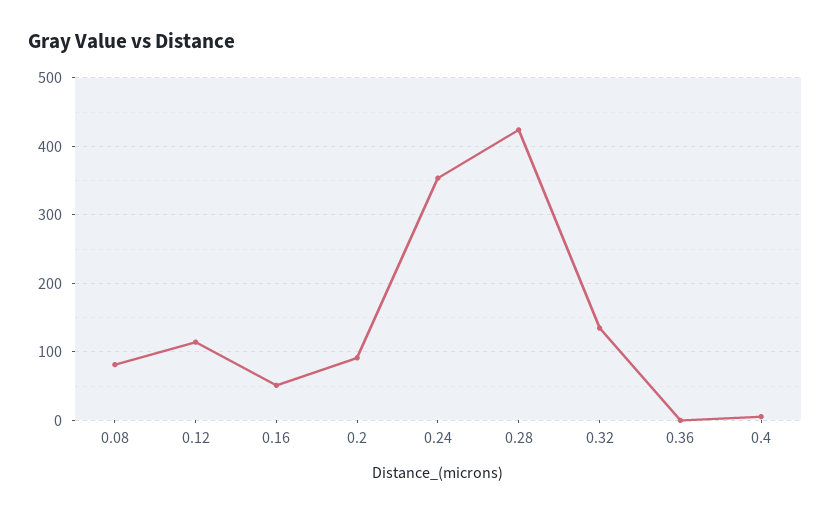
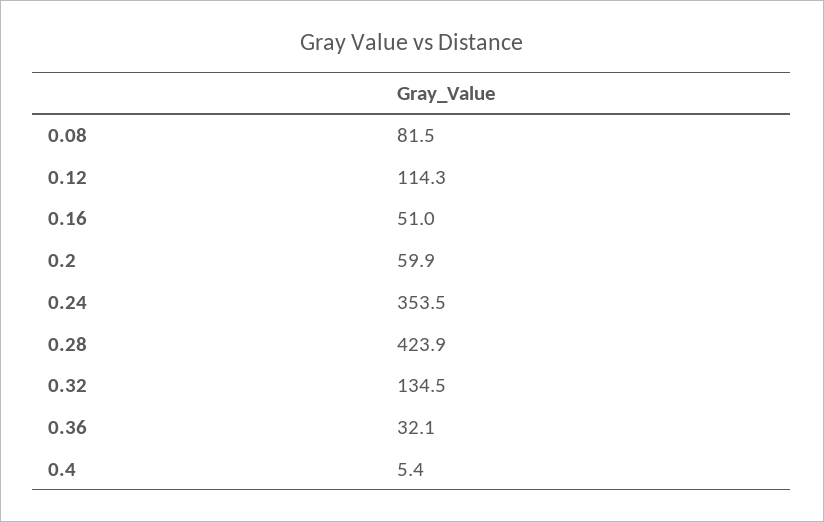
0.2: 90 -> 59.9
0.36: 0 -> 32.1

